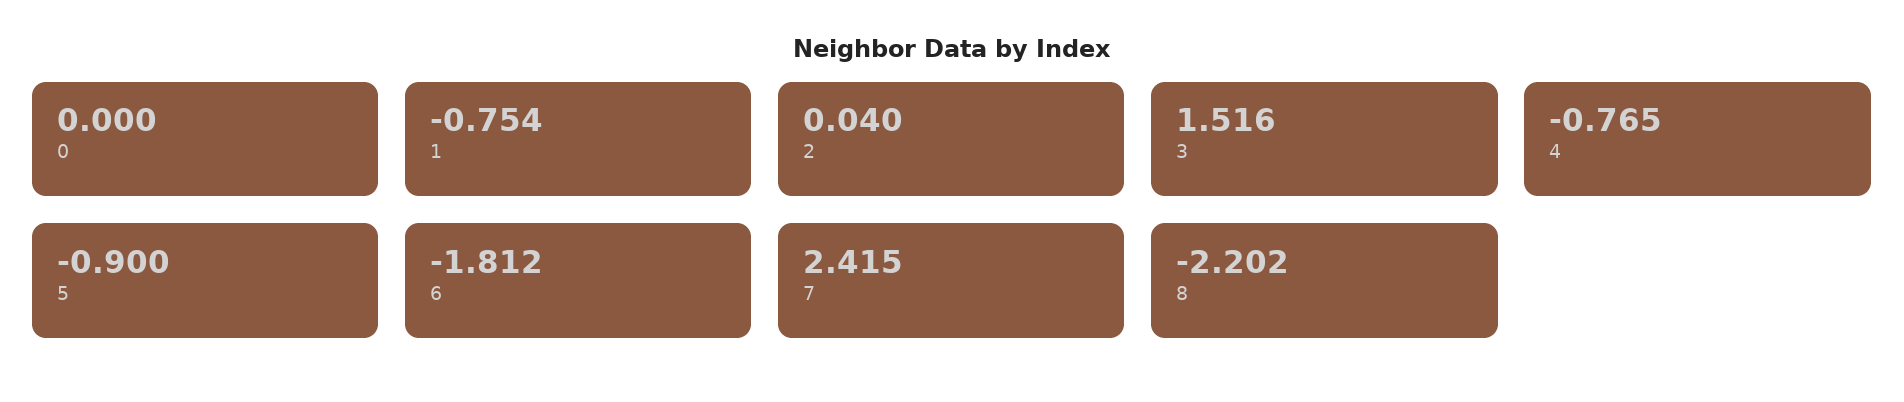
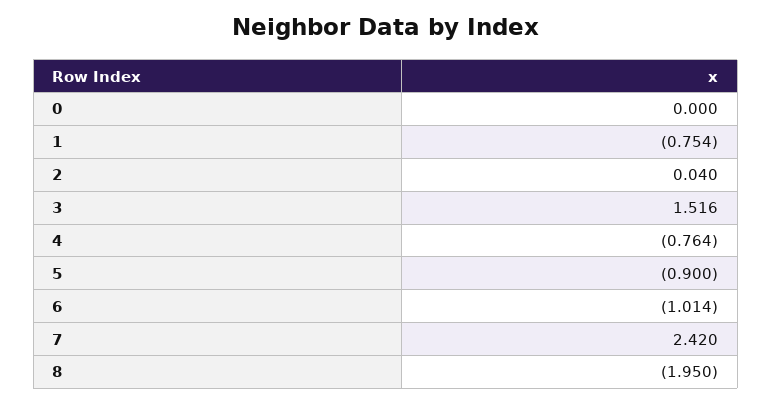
4: -0.765 -> -0.764
6: -1.812 -> -1.014
7: 2.415 -> 2.42
8: -2.202 -> -1.95

